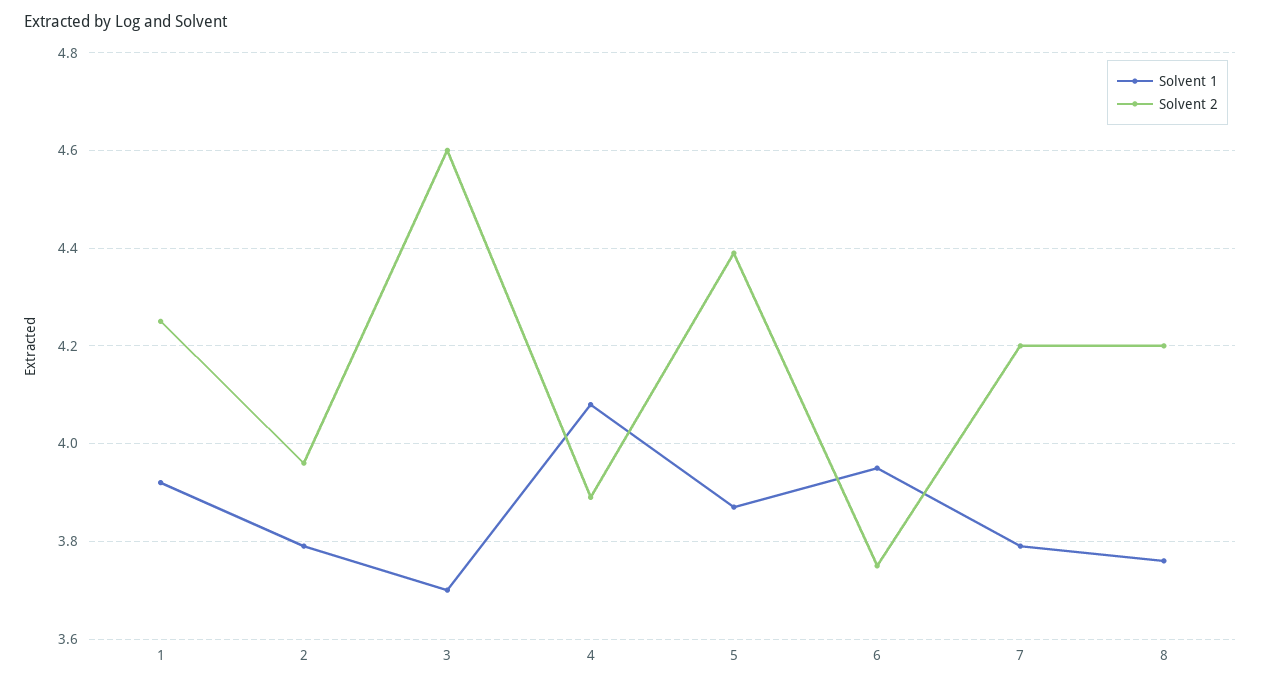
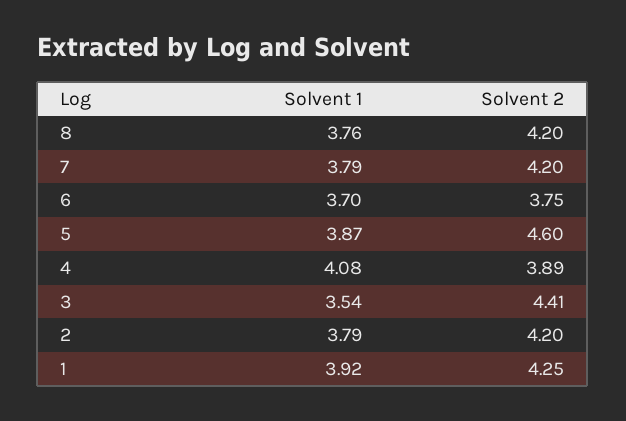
Solvent 2, 2: 3.95 -> 4.2
Solvent 1, 3: 3.7 -> 3.54
Solvent 2, 3: 4.6 -> 4.41
Solvent 2, 5: 4.4 -> 4.6
Solvent 1, 6: 3.95 -> 3.7

